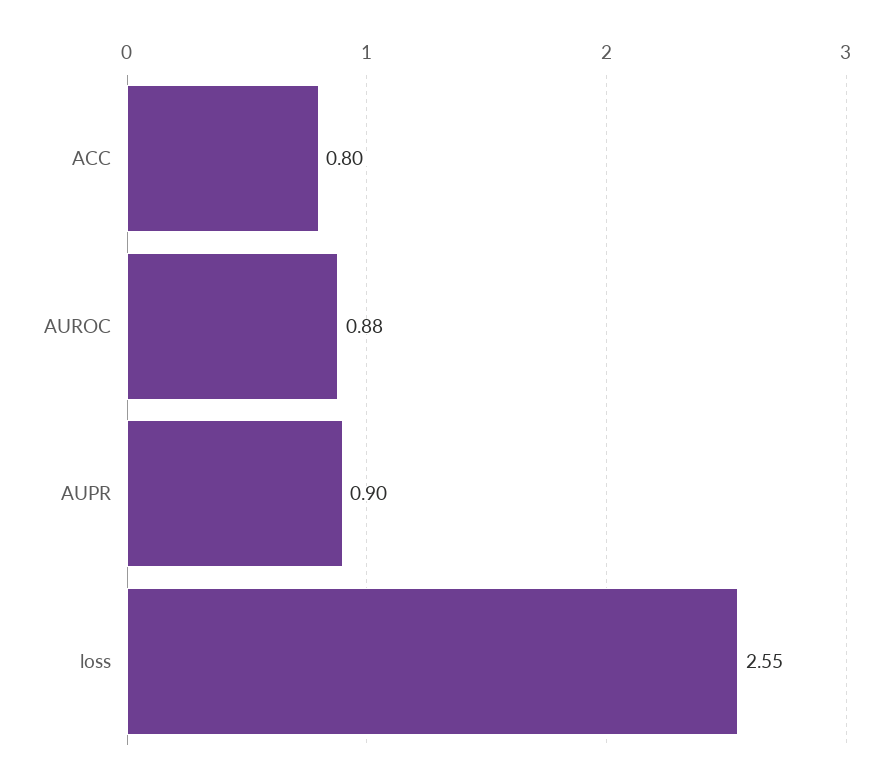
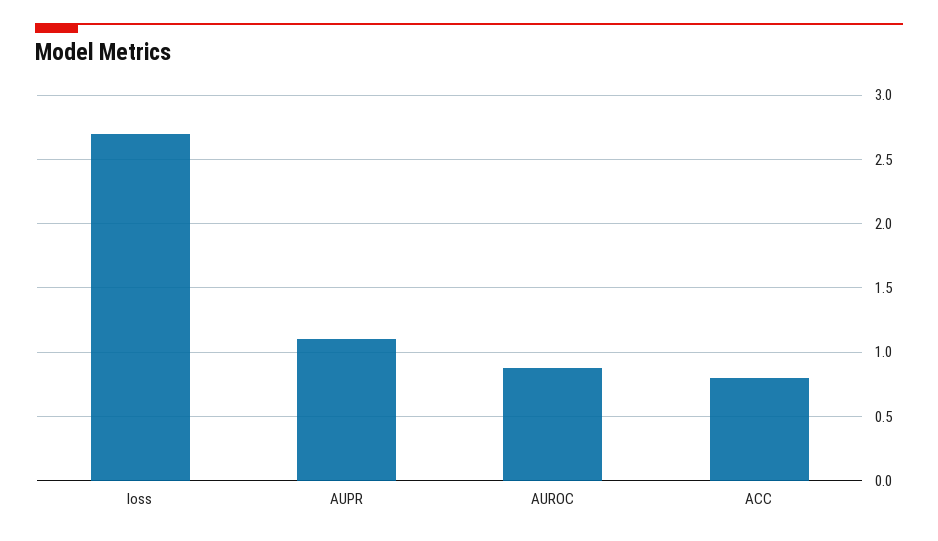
AUPR: 0.9 -> 1.1
loss: 2.55 -> 2.7

